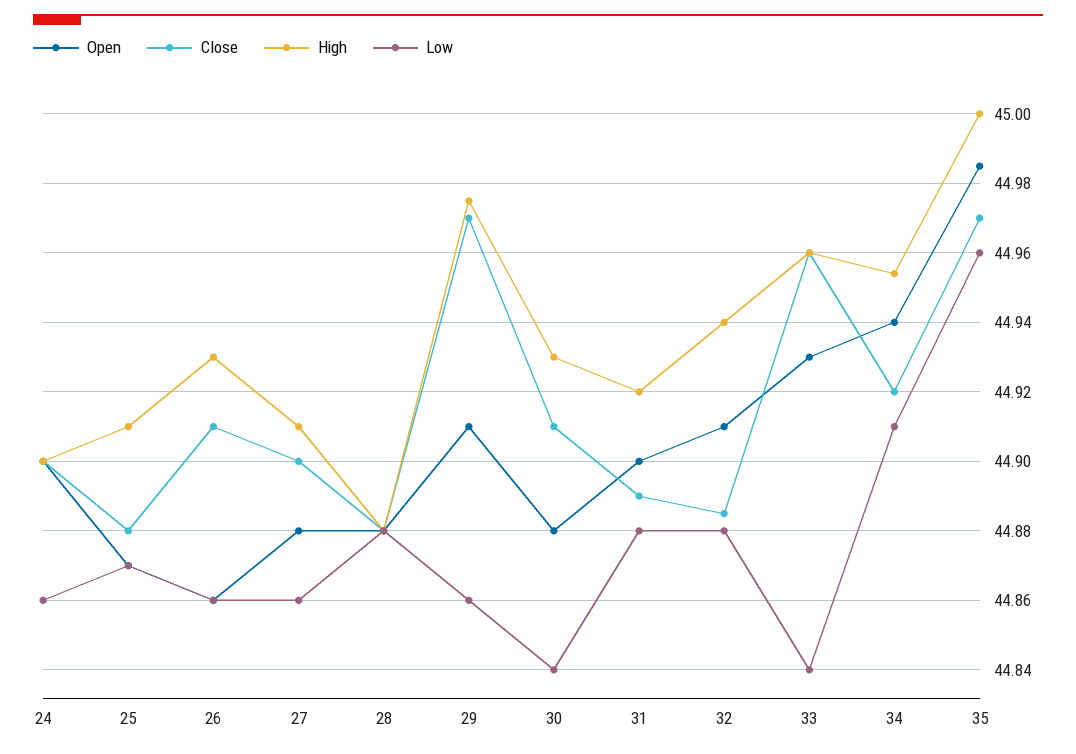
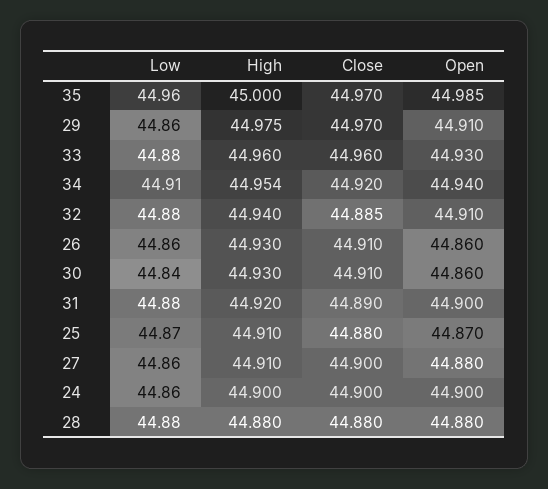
Open, 30: 44.88 -> 44.86
Low, 33: 44.84 -> 44.88

